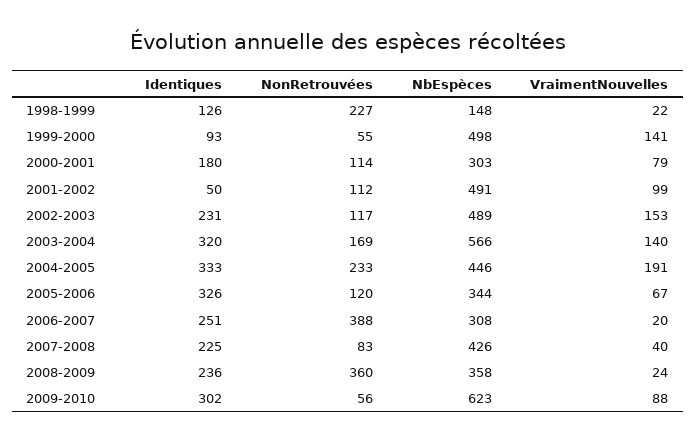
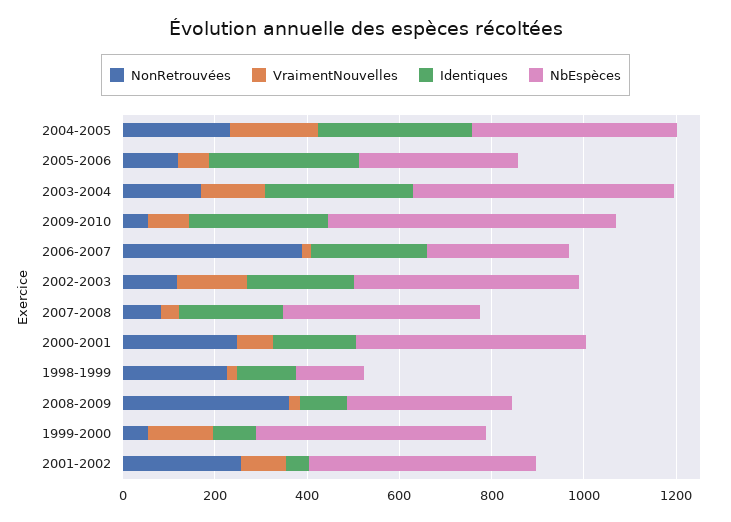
NonRetrouvées, 2000-2001: 114 -> 250
NbEspèces, 2000-2001: 303 -> 500
NonRetrouvées, 2001-2002: 112 -> 250
Identiques, 2008-2009: 236 -> 100

